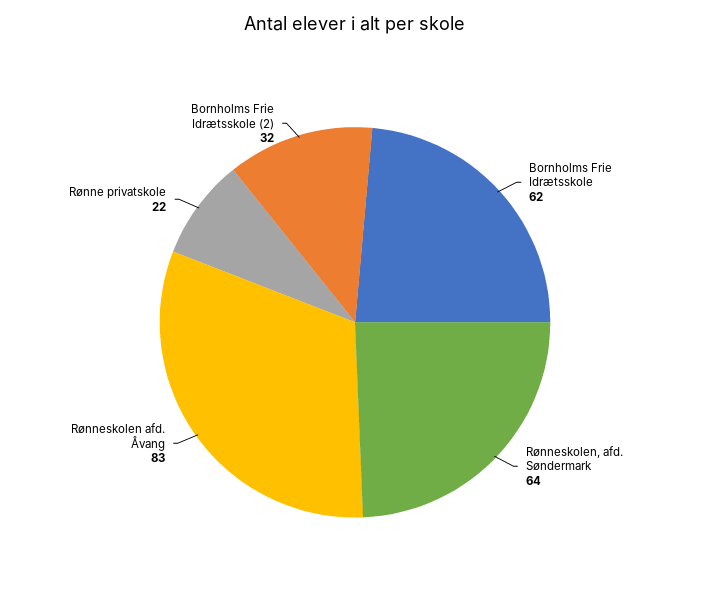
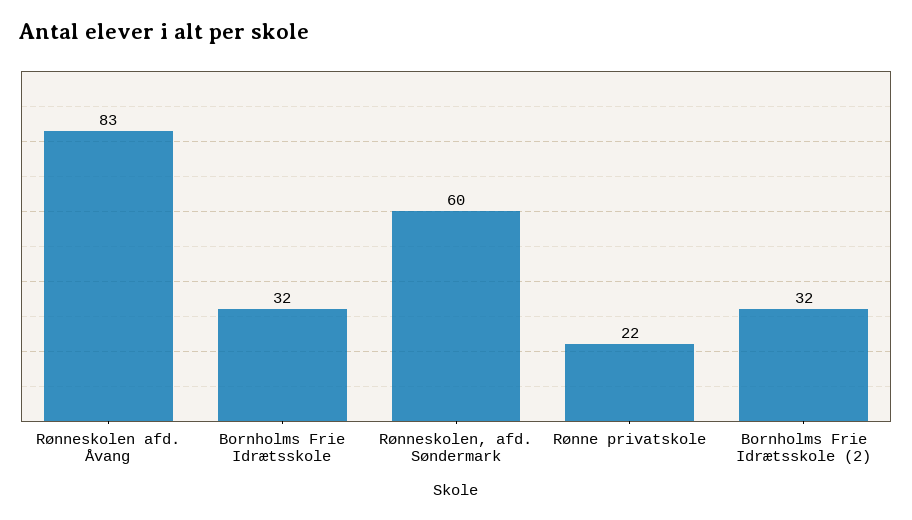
Bornholms Frie Idrætsskole: 62 -> 32
Rønneskolen, afd. Søndermark: 64 -> 60

